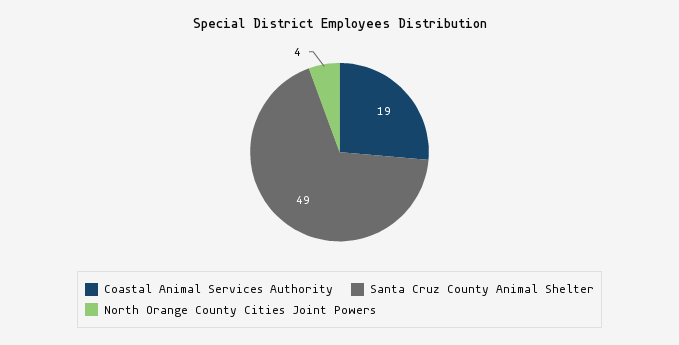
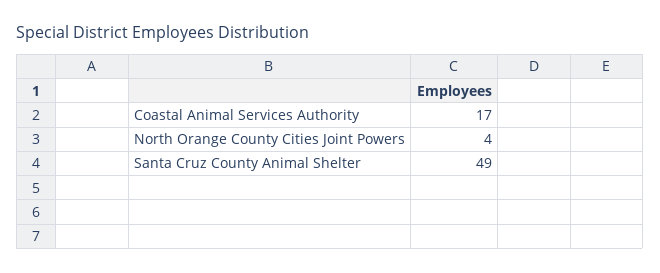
Coastal Animal Services Authority: 19 -> 17

